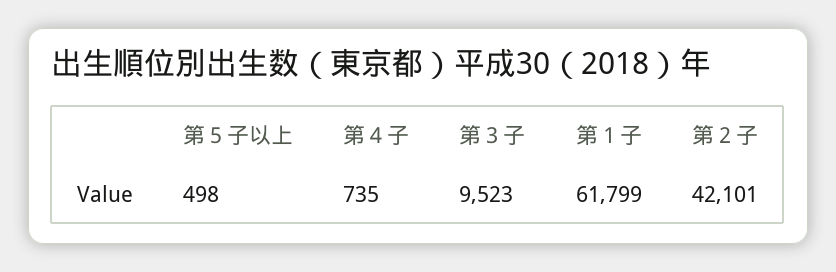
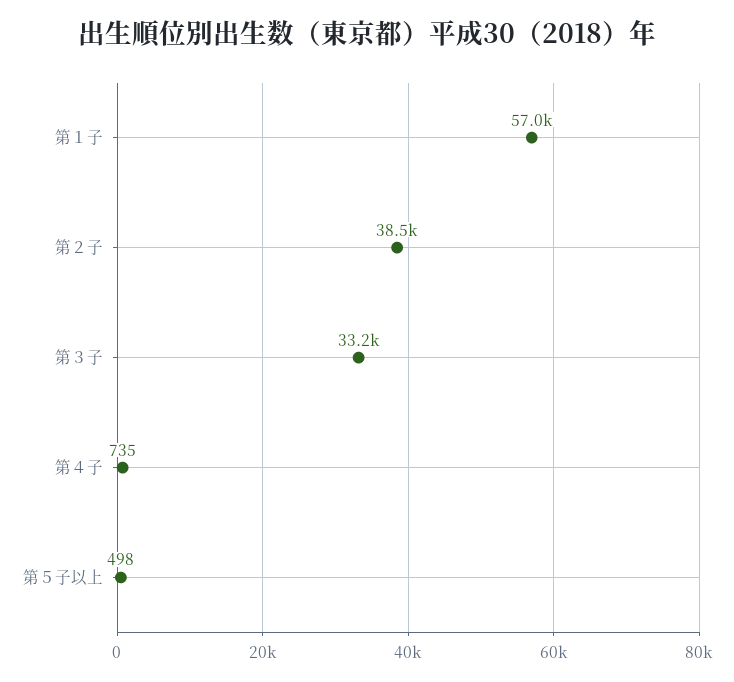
第３子: 9523 -> 33200
第１子: 61799 -> 57000
第２子: 42101 -> 38500

